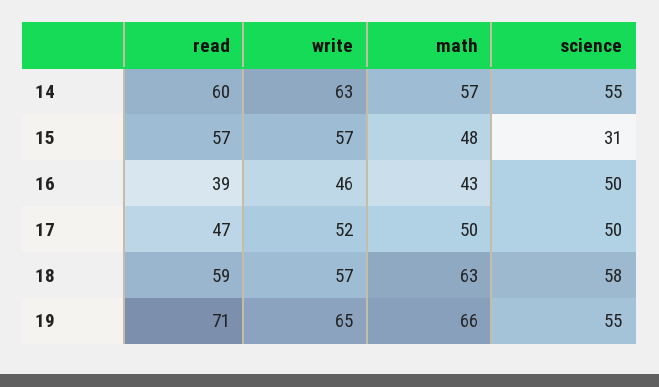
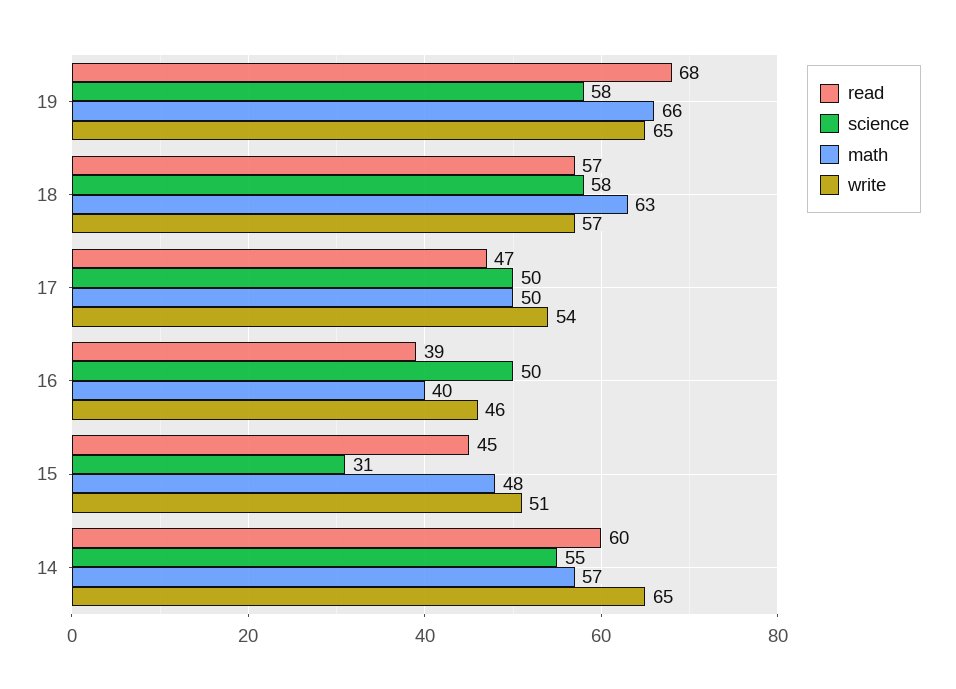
write, 14: 63 -> 65
read, 15: 57 -> 45
write, 15: 57 -> 51
math, 16: 43 -> 40
write, 17: 52 -> 54
read, 18: 59 -> 57
read, 19: 71 -> 68
science, 19: 55 -> 58

